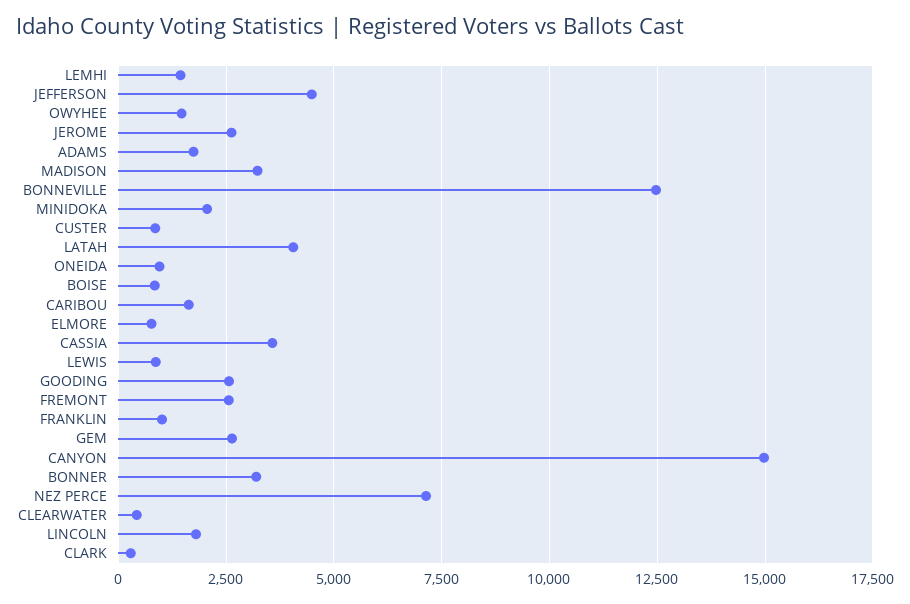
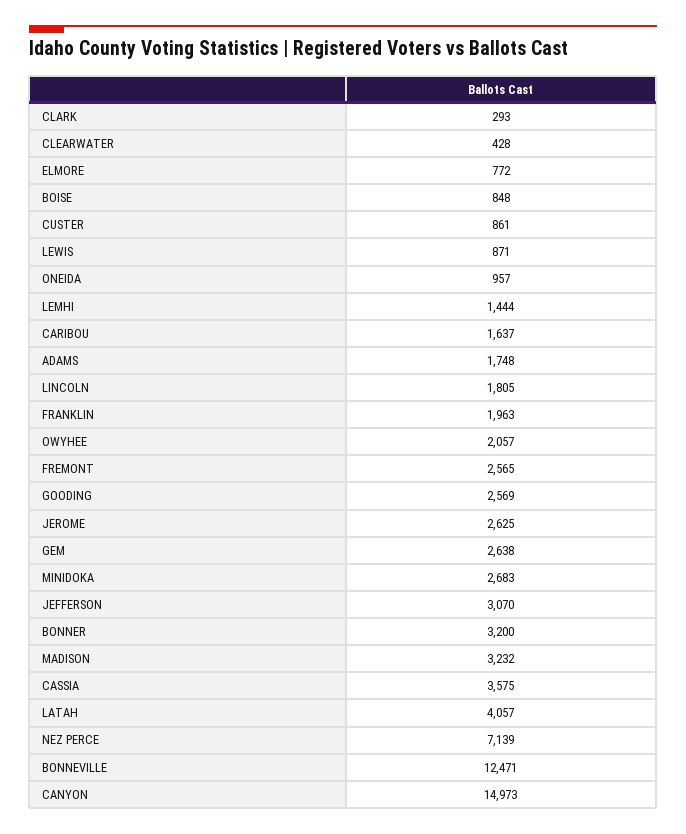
JEFFERSON: 4500 -> 3070
OWYHEE: 1500 -> 2057
MINIDOKA: 2000 -> 2683
FRANKLIN: 1000 -> 1963

